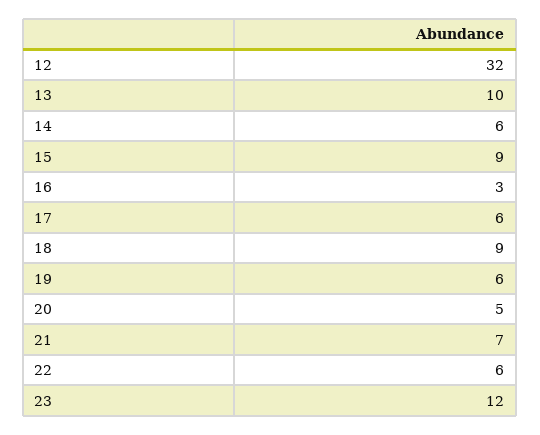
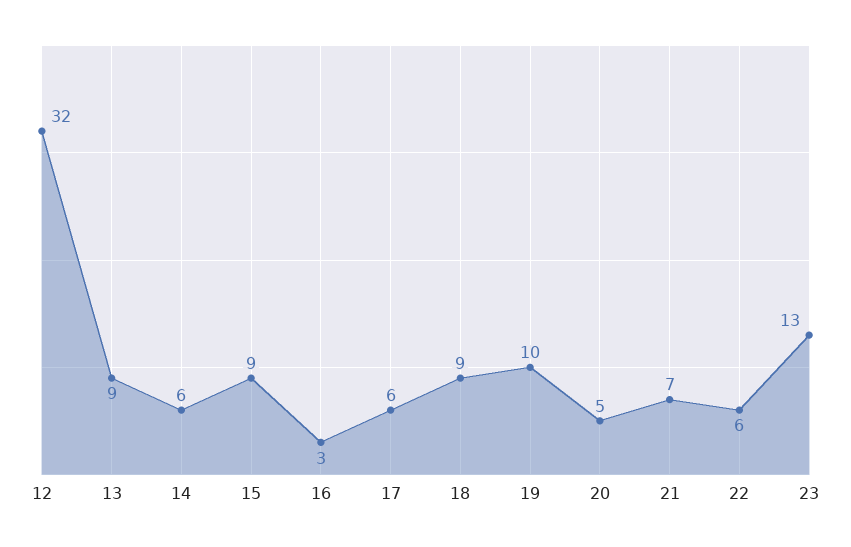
13: 10 -> 9
19: 6 -> 10
23: 12 -> 13

